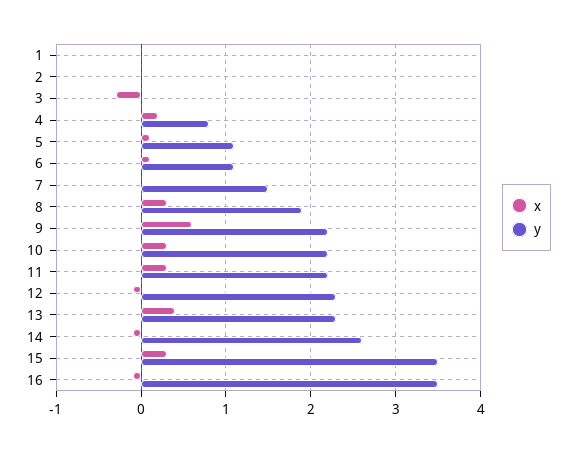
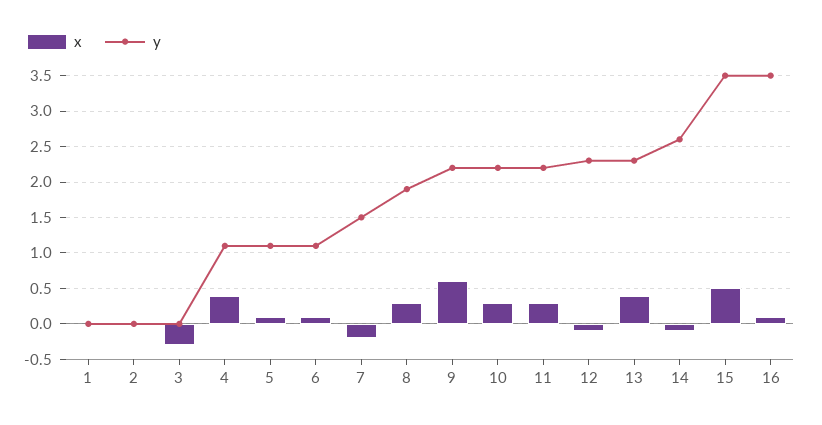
x, 4: 0.2 -> 0.4
y, 4: 0.8 -> 1.1
x, 7: 0 -> -0.2
x, 15: 0.3 -> 0.5
x, 16: -0.1 -> 0.1

